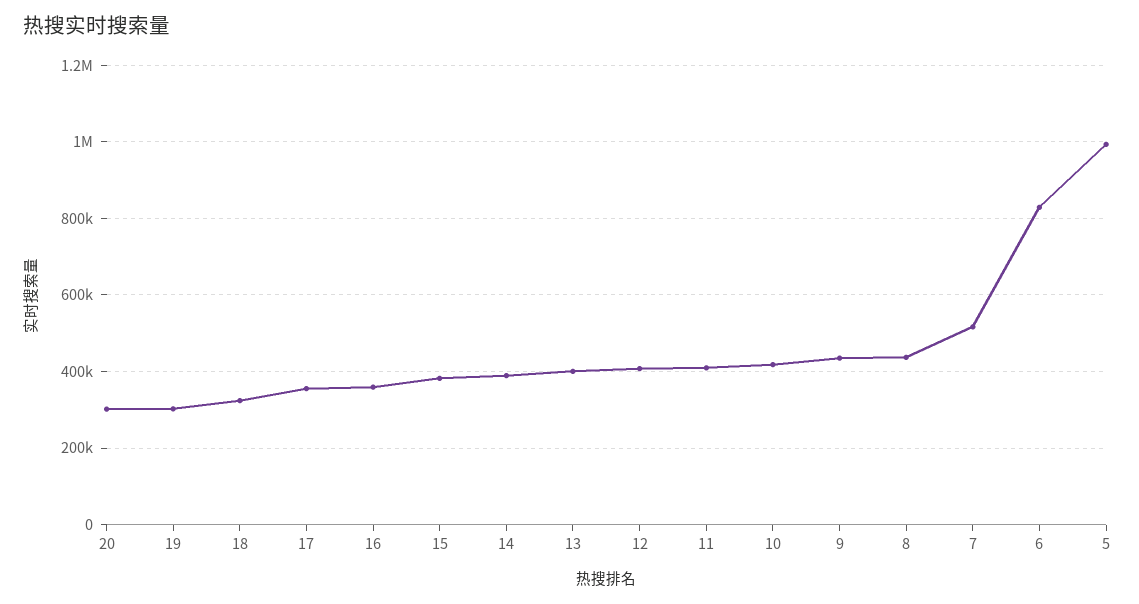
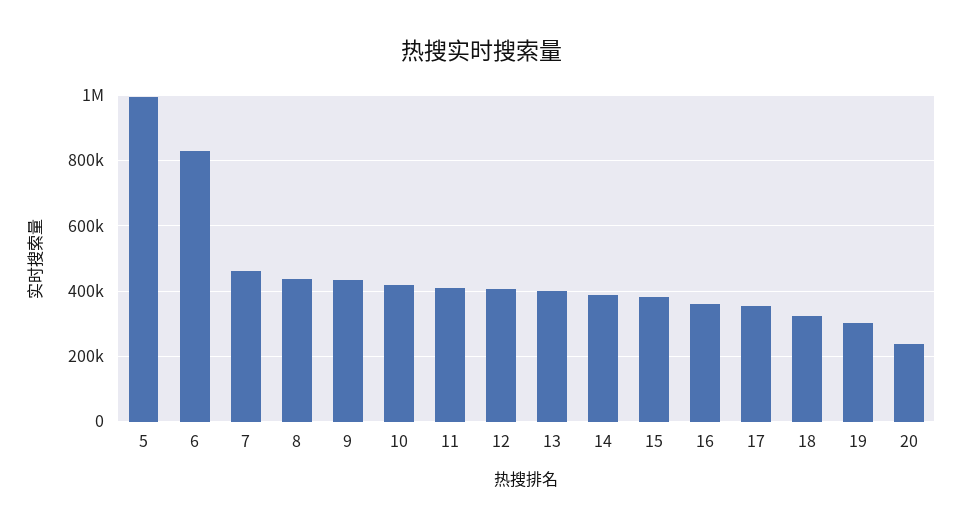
20: 300000 -> 240000
7: 520000 -> 460000

